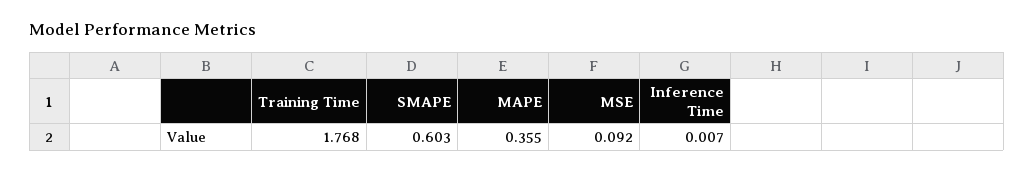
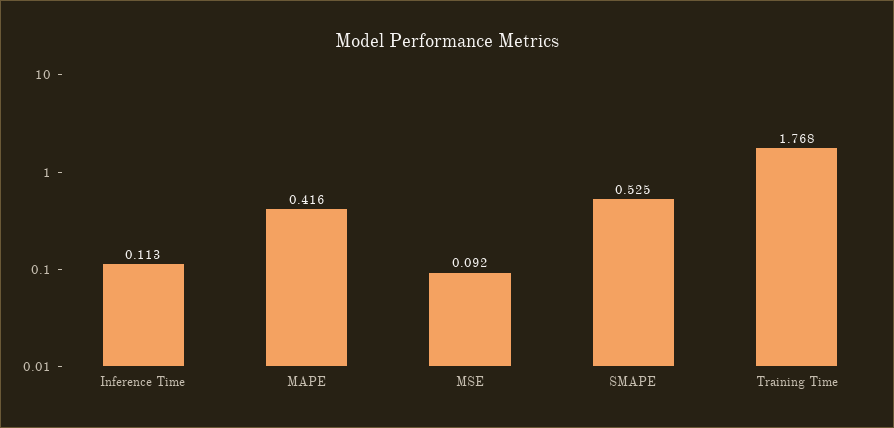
SMAPE: 0.603 -> 0.525
MAPE: 0.355 -> 0.416
Inference Time: 0.007 -> 0.113

